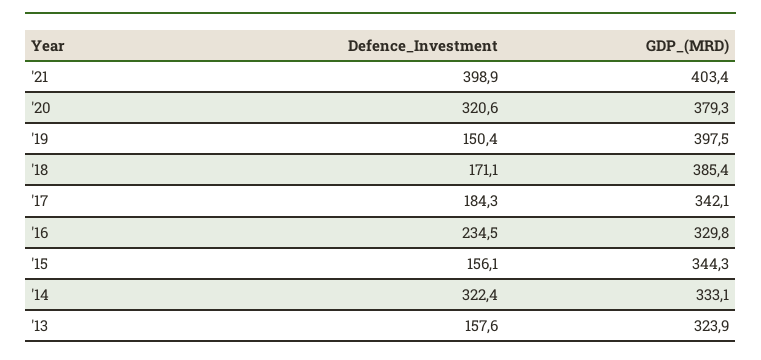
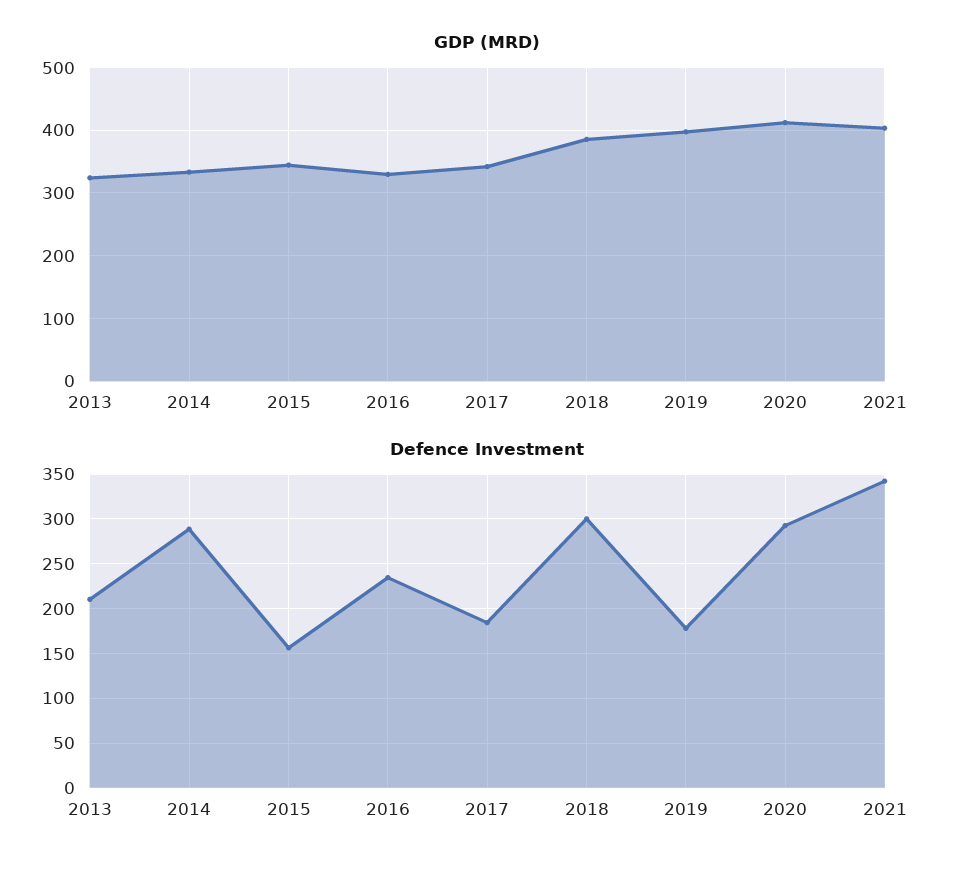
Defence_Investment, '21: 398.9 -> 340
Defence_Investment, '20: 320.6 -> 290
GDP_(MRD), '20: 379.3 -> 410
Defence_Investment, '19: 150.4 -> 180
Defence_Investment, '18: 171.1 -> 300
Defence_Investment, '14: 322.4 -> 290
Defence_Investment, '13: 157.6 -> 210

